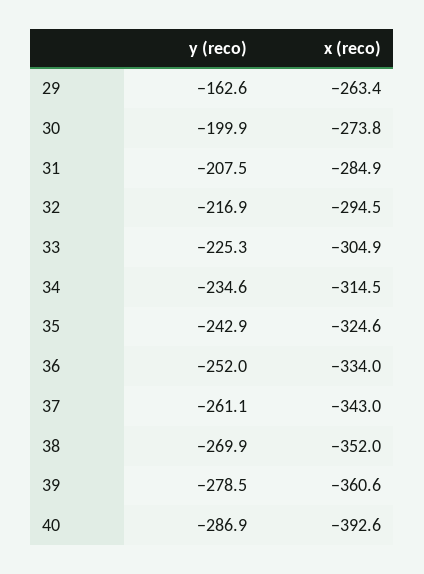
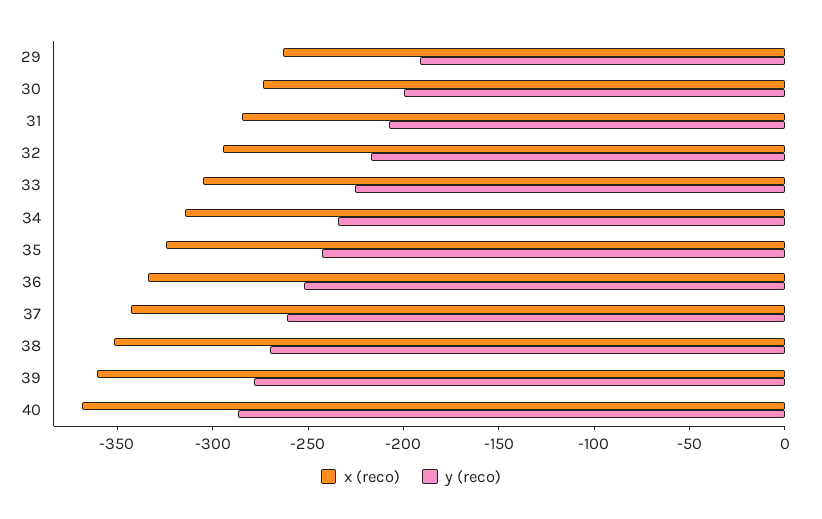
y (reco), 29: -162.6 -> -190
x (reco), 40: -392.6 -> -370

